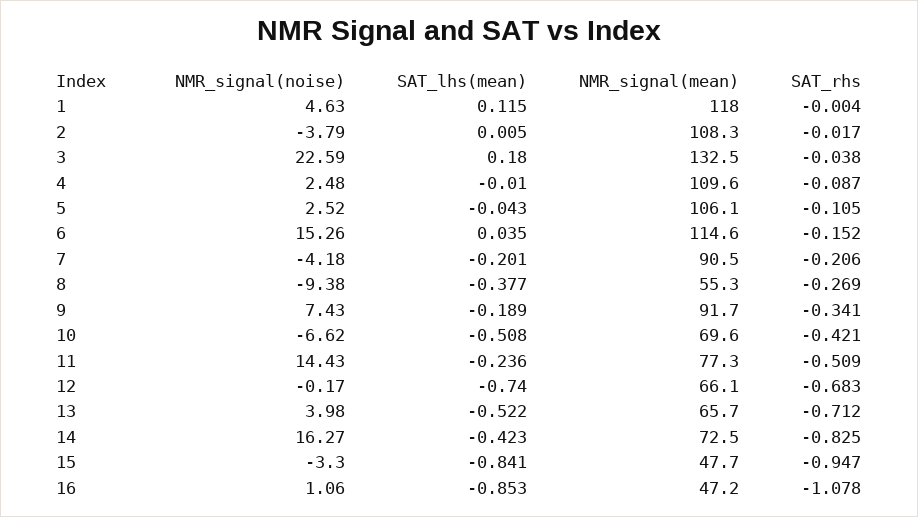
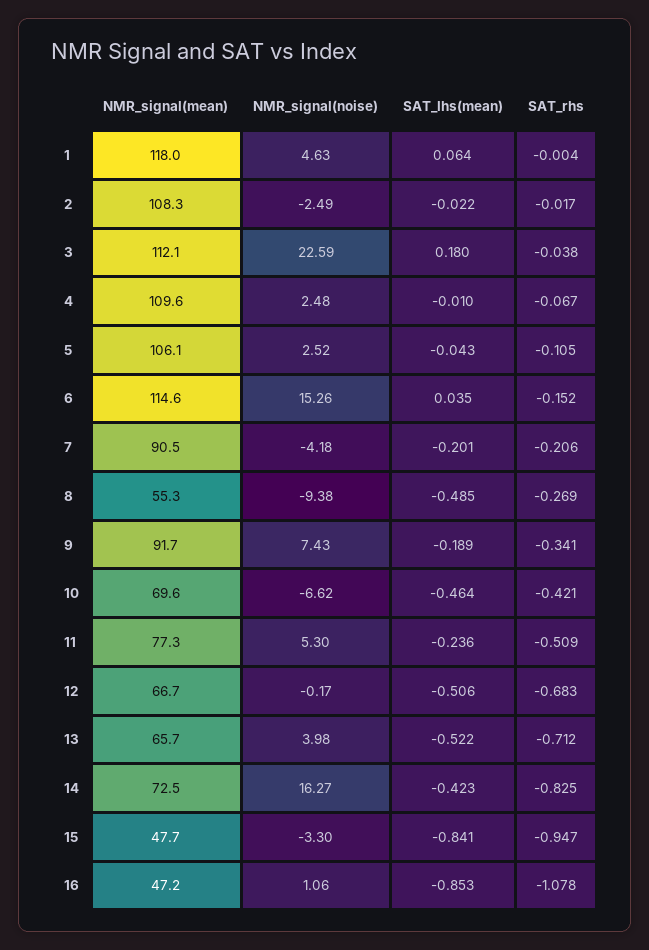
SAT_lhs(mean), 1: 0.115 -> 0.064
NMR_signal(noise), 2: -3.79 -> -2.49
SAT_lhs(mean), 2: 0.005 -> -0.022
NMR_signal(mean), 3: 132.5 -> 112.1
SAT_rhs, 4: -0.087 -> -0.067
SAT_lhs(mean), 8: -0.377 -> -0.485
SAT_lhs(mean), 10: -0.508 -> -0.464
NMR_signal(noise), 11: 14.43 -> 5.3
SAT_lhs(mean), 12: -0.74 -> -0.506
NMR_signal(mean), 12: 66.1 -> 66.7

